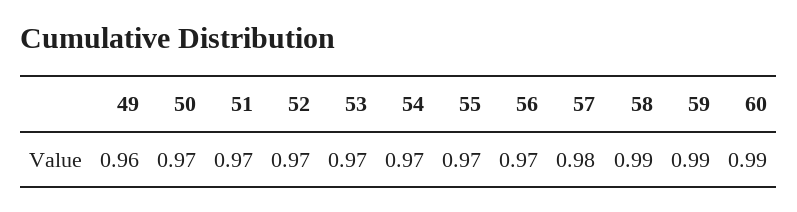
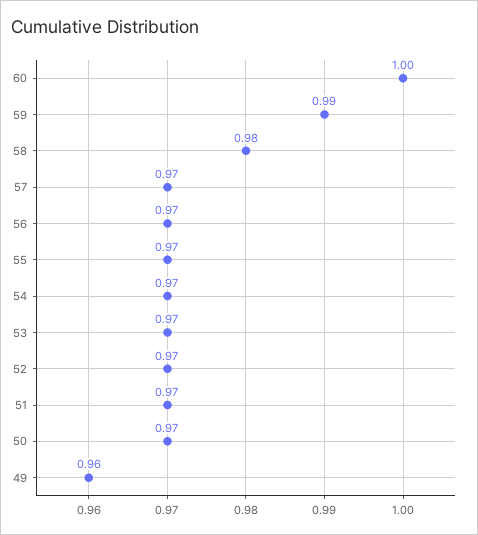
57: 0.98 -> 0.97
58: 0.99 -> 0.98
60: 0.99 -> 1

